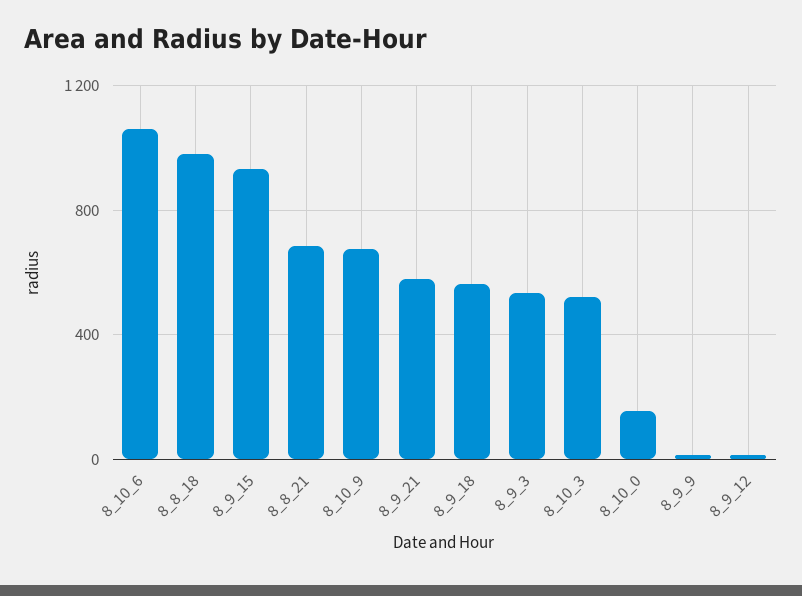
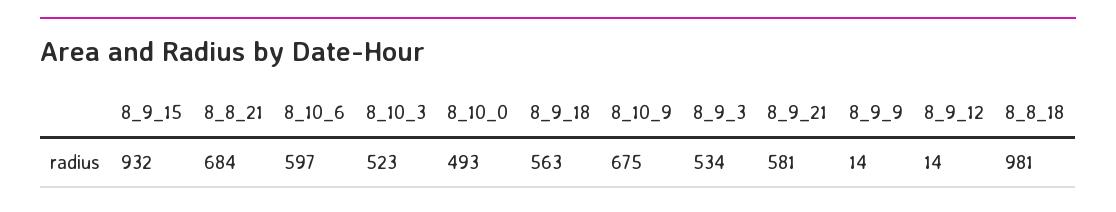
8_10_6: 1050 -> 597
8_10_0: 150 -> 493

